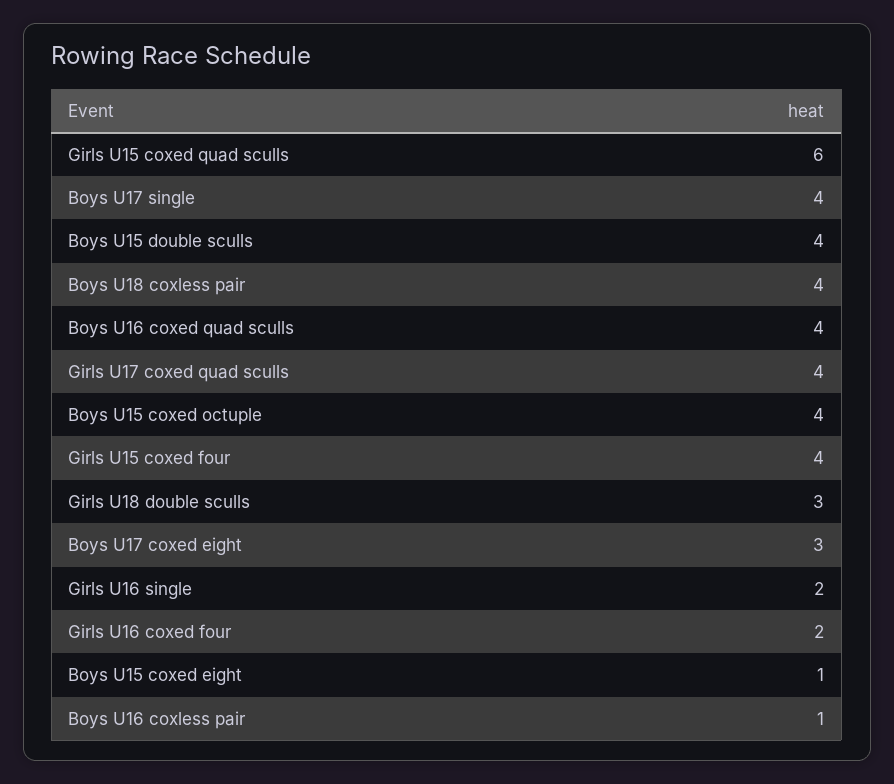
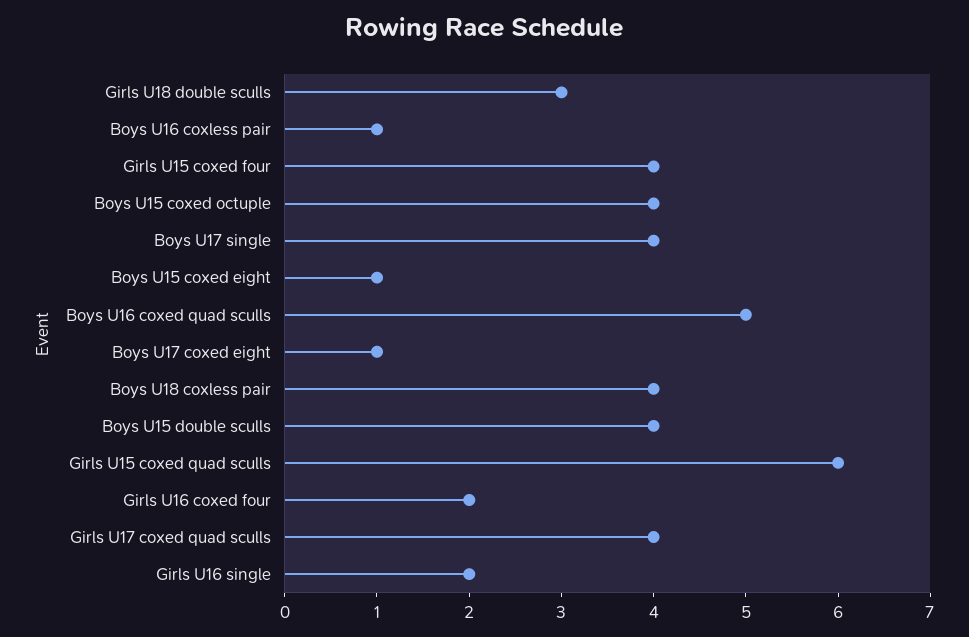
Boys U16 coxed quad sculls: 4 -> 5
Boys U17 coxed eight: 3 -> 1

